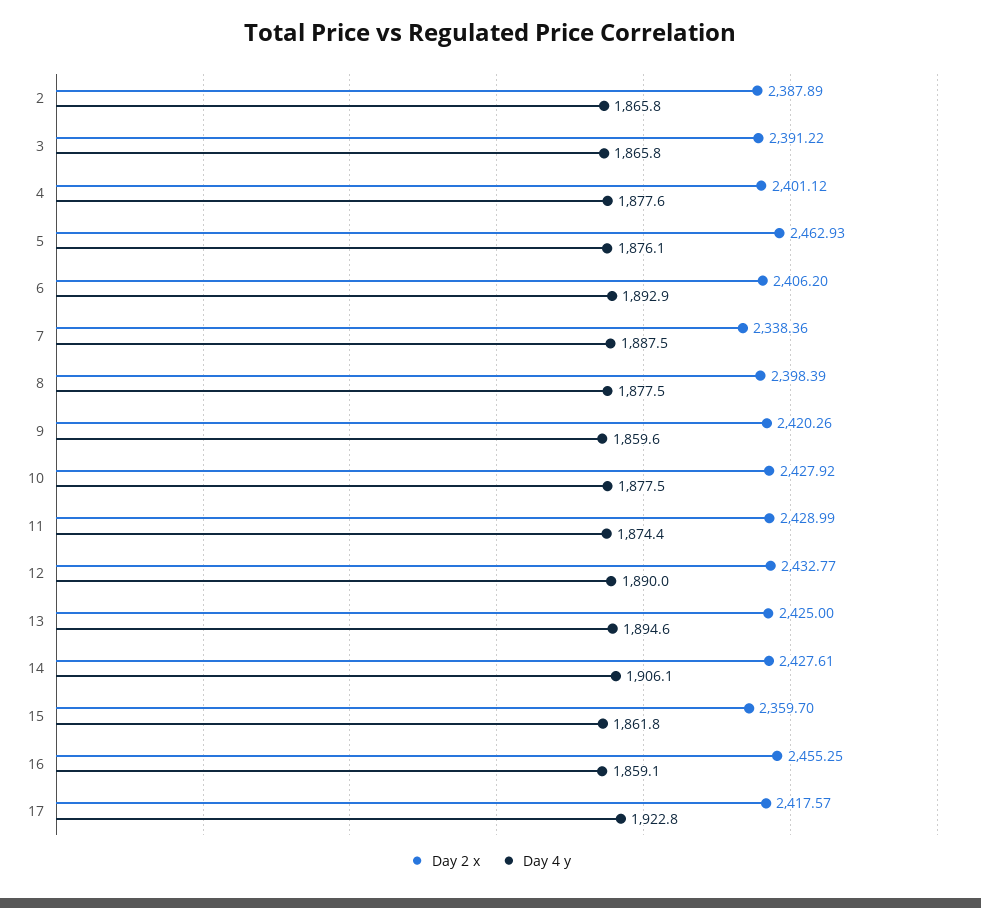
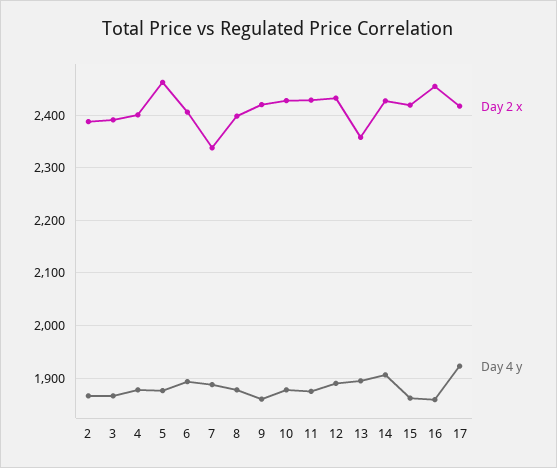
Day 2 x, 13: 2425 -> 2360
Day 2 x, 15: 2359.7 -> 2420

